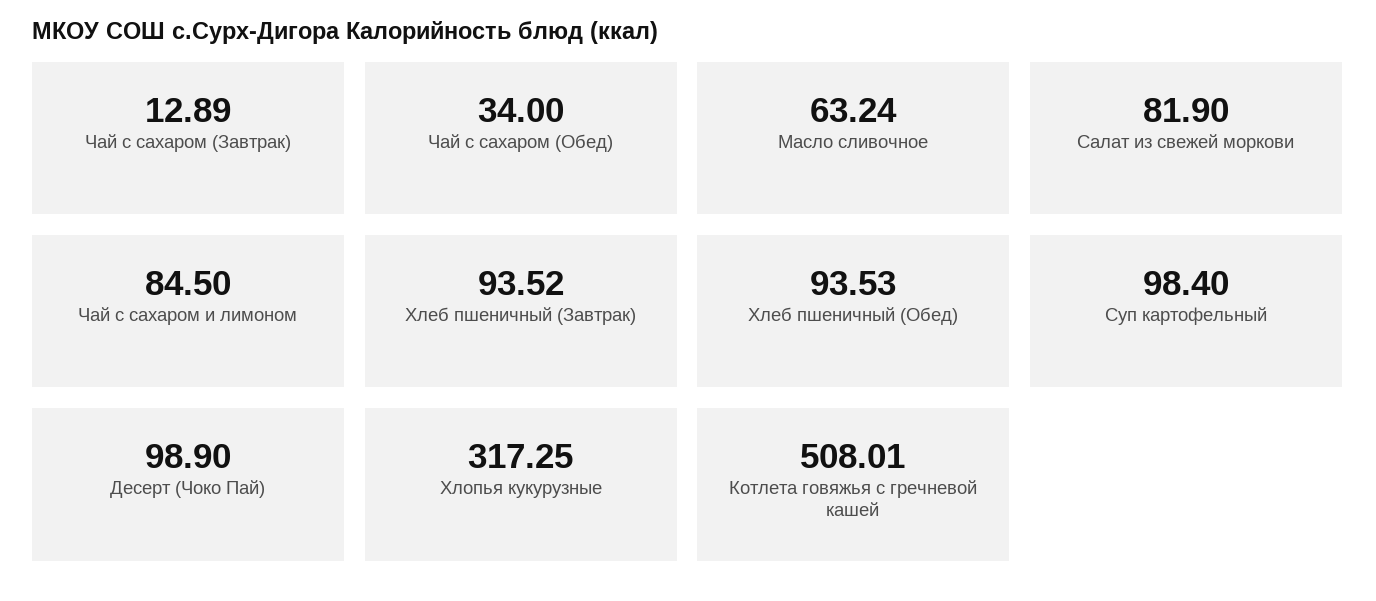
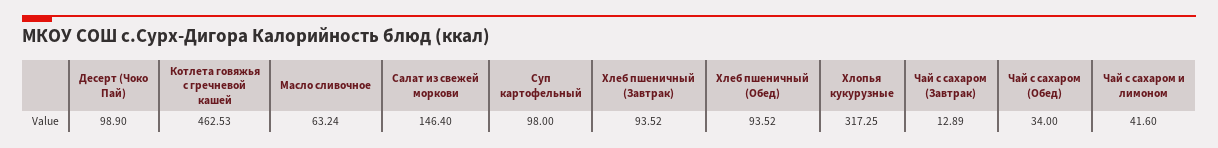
Салат из свежей моркови: 81.9 -> 146.4
Чай с сахаром и лимоном: 84.5 -> 41.6
Хлеб пшеничный (Обед): 93.53 -> 93.52
Суп картофельный: 98.4 -> 98
Котлета говяжья с гречневой кашей: 508.01 -> 462.53

